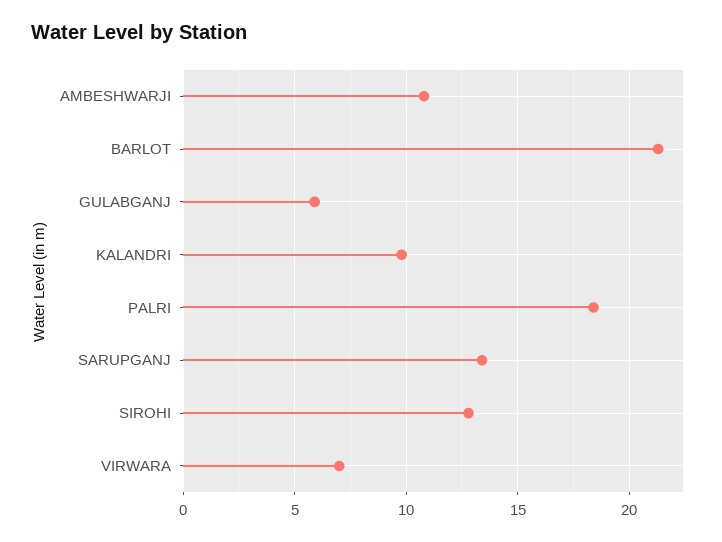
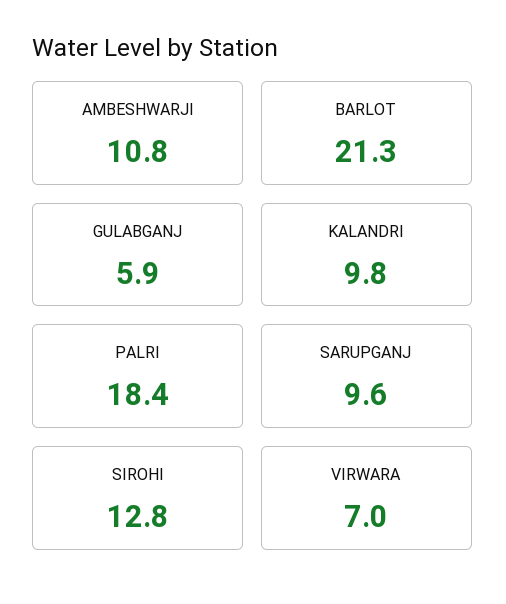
SARUPGANJ: 13.5 -> 9.6

